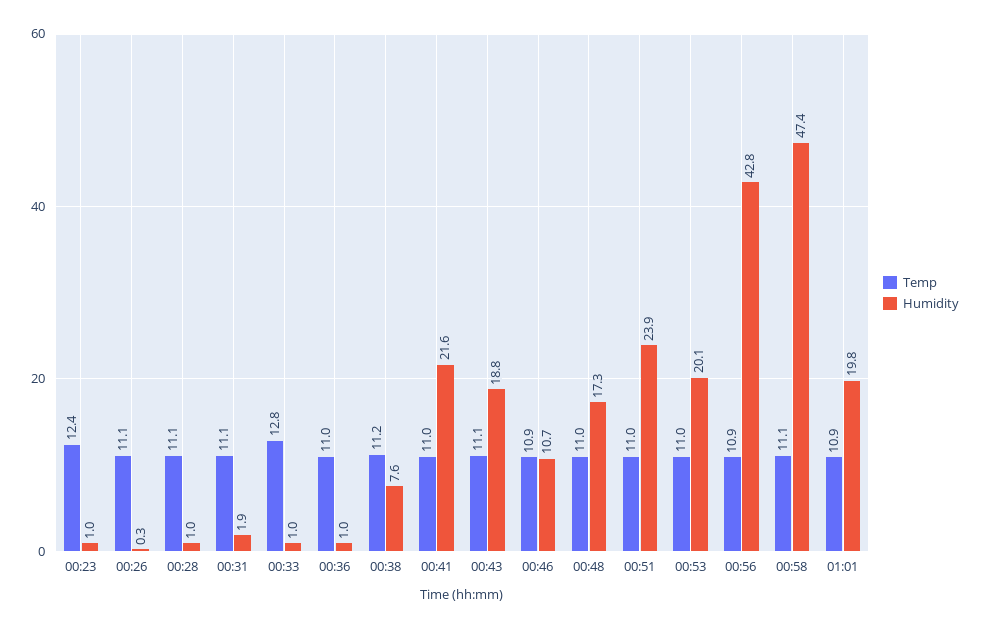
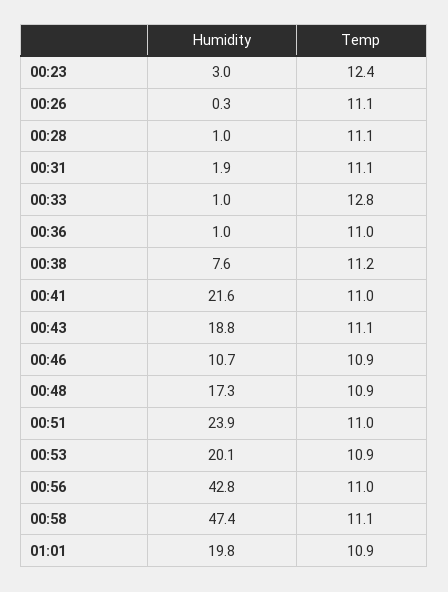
Humidity, 00:23: 1 -> 3
Temp, 00:48: 11 -> 10.9
Temp, 00:53: 11 -> 10.9
Temp, 00:56: 10.9 -> 11

